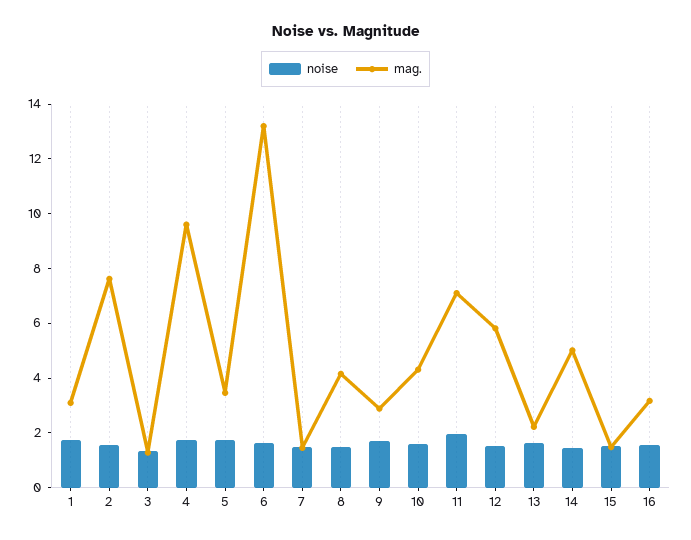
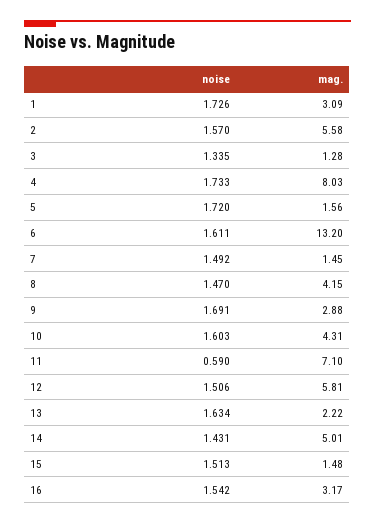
mag., 2: 7.5 -> 5.58
mag., 4: 9.5 -> 8.03
mag., 5: 3.5 -> 1.56
noise, 11: 2 -> 0.59

